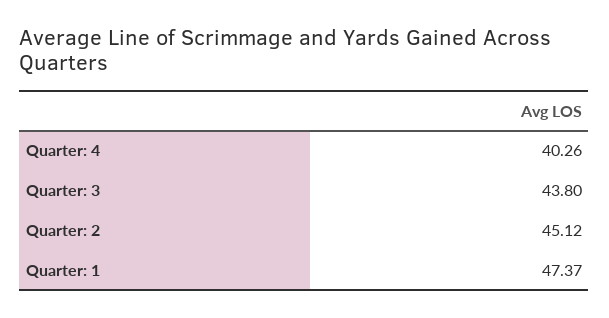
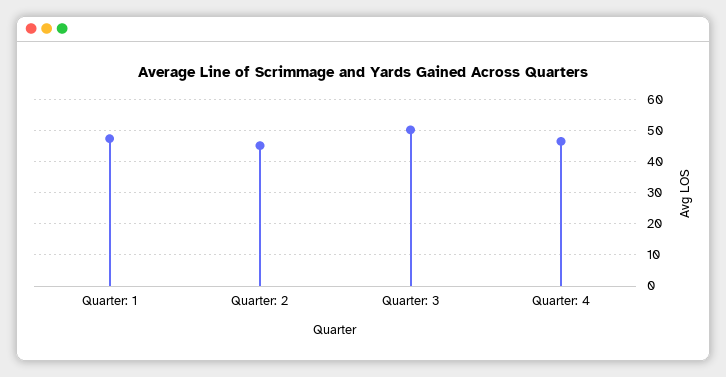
Quarter: 4: 40.26 -> 46
Quarter: 3: 43.8 -> 50

